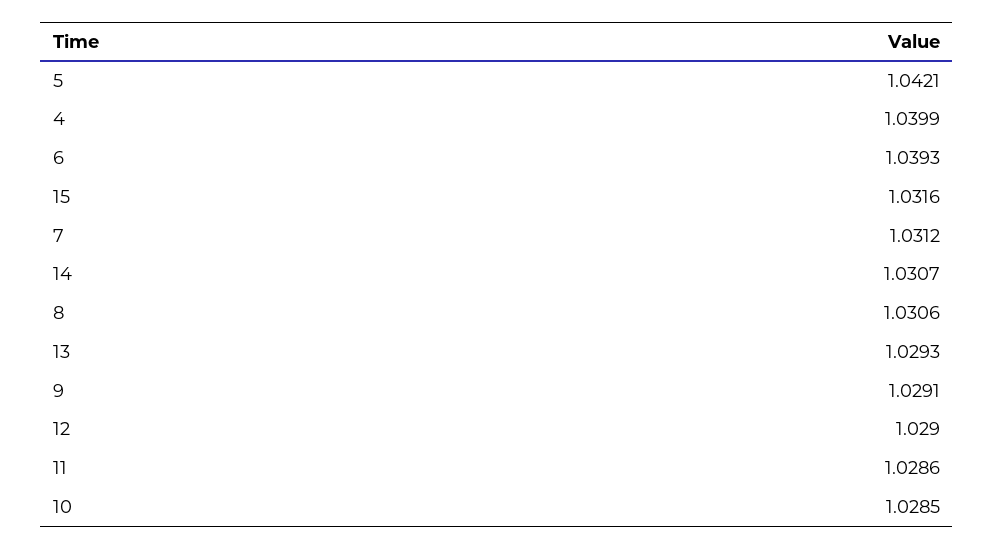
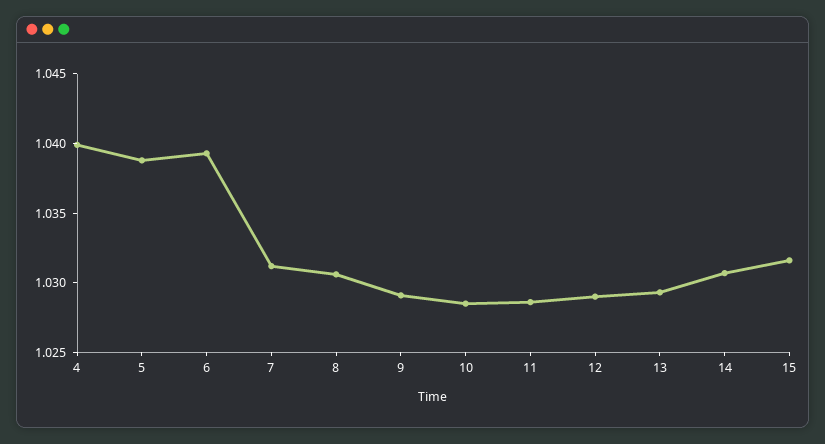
5: 1.0421 -> 1.039

